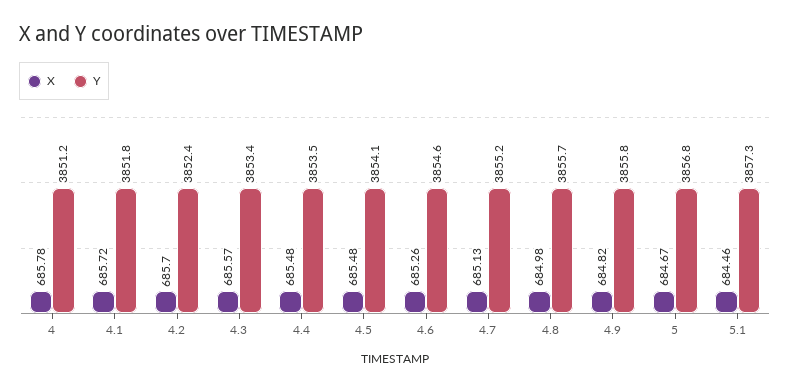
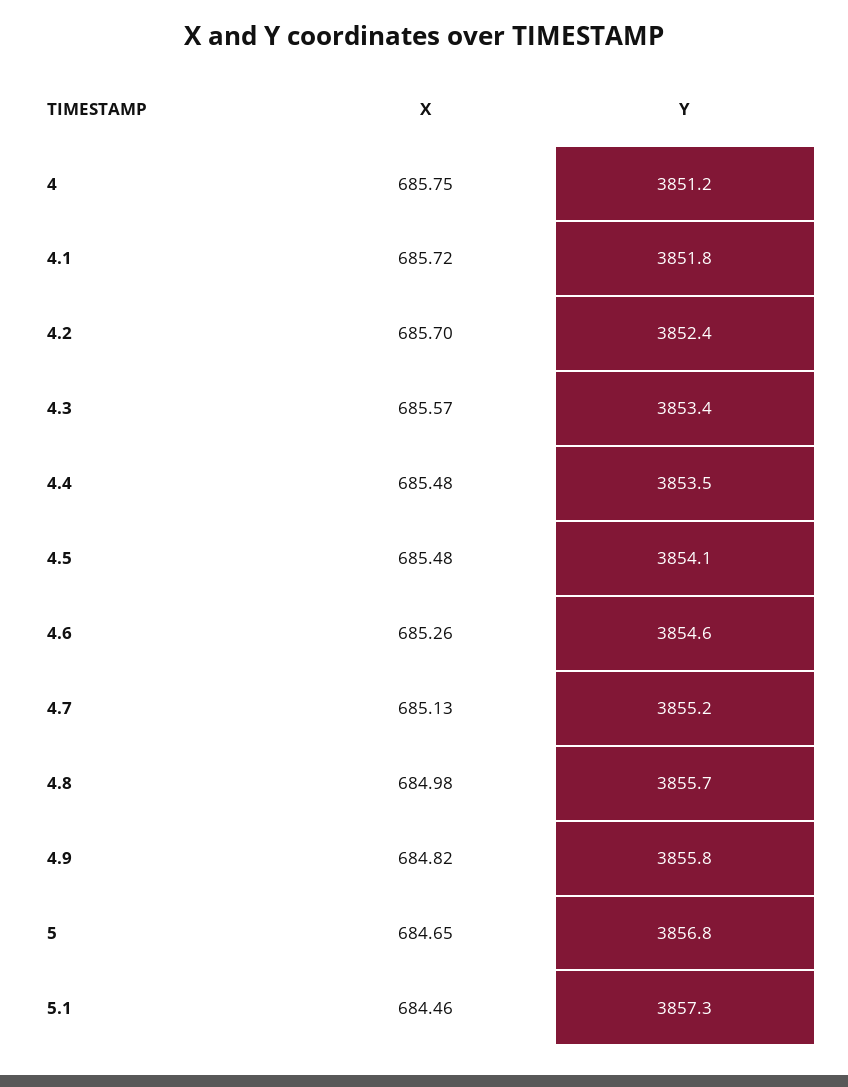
X, 4: 685.78 -> 685.75
X, 5: 684.67 -> 684.65

